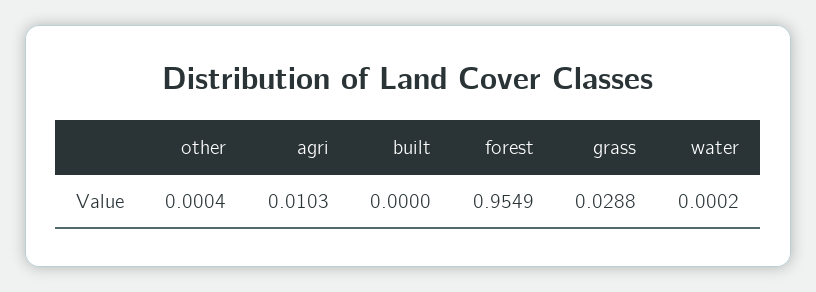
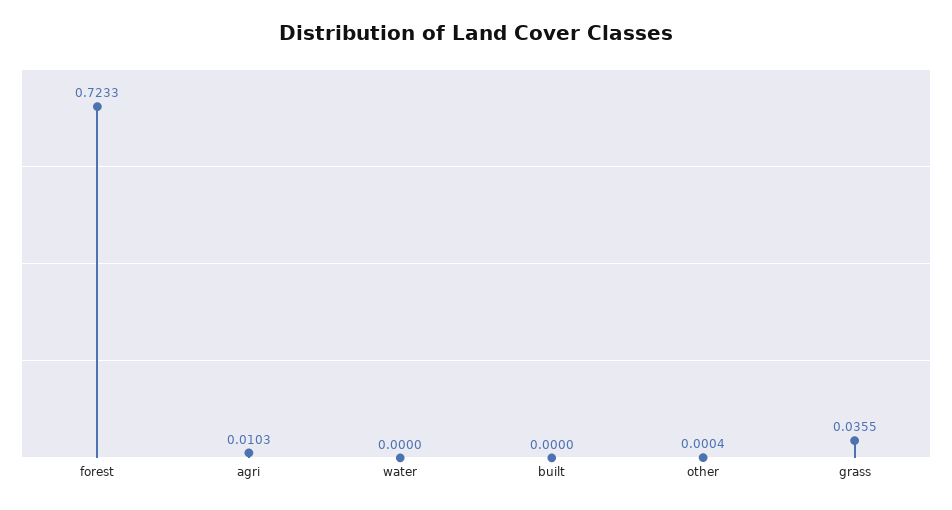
forest: 0.9549 -> 0.7233
grass: 0.0288 -> 0.0355
water: 0.0002 -> 0

